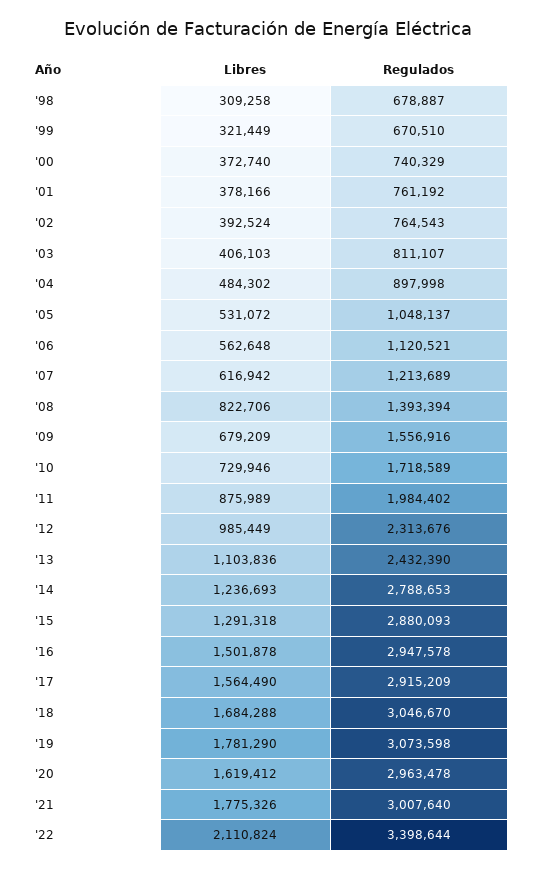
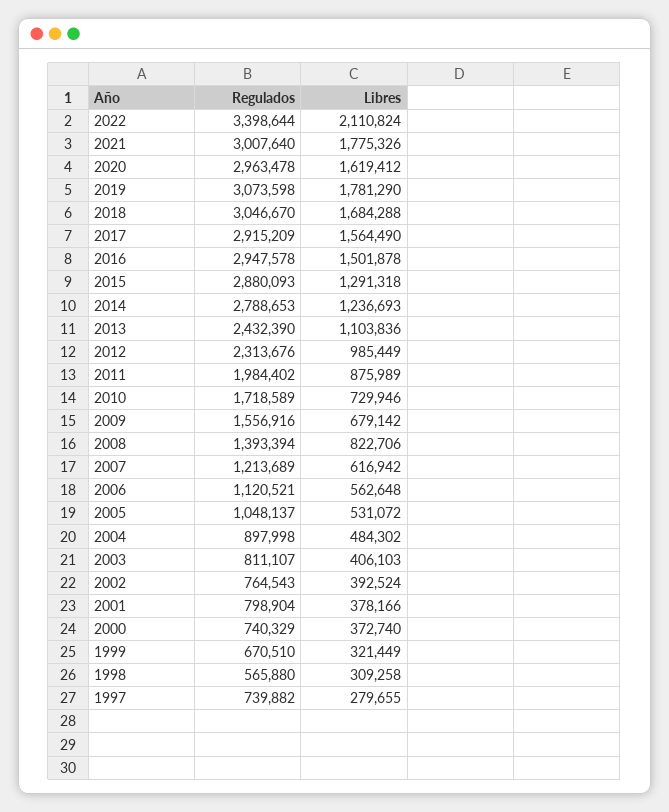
Regulados, '98: 678887 -> 565880
Regulados, '01: 761192 -> 798904
Libres, '09: 679209 -> 679142
Regulados, 1997: none -> 739882
Libres, 1997: none -> 279655

